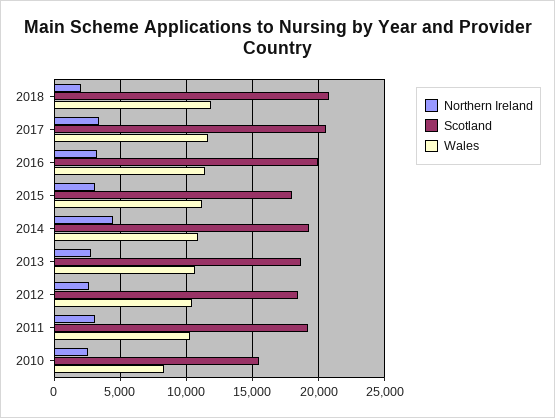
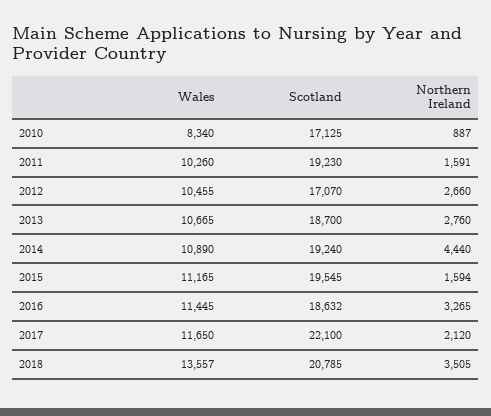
Northern Ireland, 2018: 2000 -> 3505
Wales, 2018: 12000 -> 13557
Northern Ireland, 2017: 3500 -> 2120
Scotland, 2017: 20500 -> 22100
Scotland, 2016: 20000 -> 18632
Northern Ireland, 2015: 3000 -> 1594
Scotland, 2015: 18000 -> 19545
Scotland, 2012: 18500 -> 17070
Northern Ireland, 2011: 3000 -> 1591
Northern Ireland, 2010: 2500 -> 887
Scotland, 2010: 15500 -> 17125

